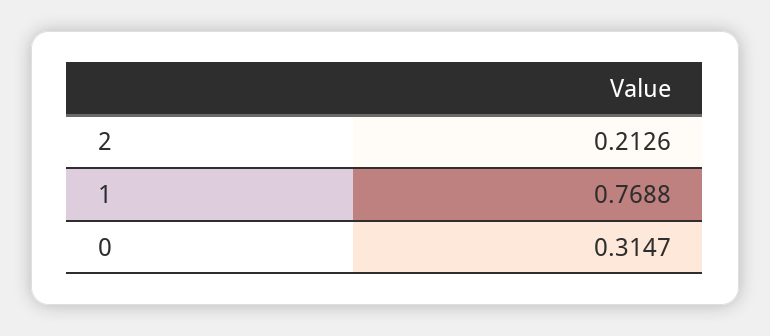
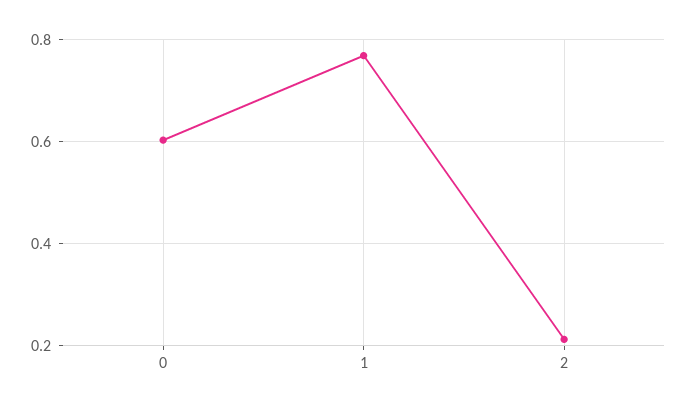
0: 0.3147 -> 0.6

